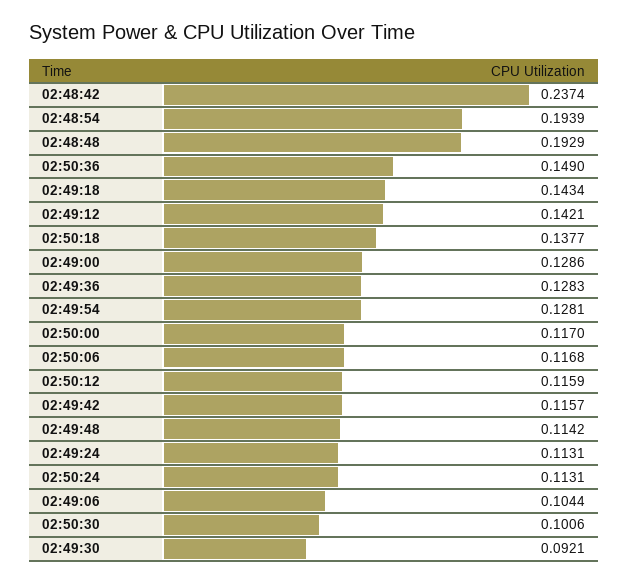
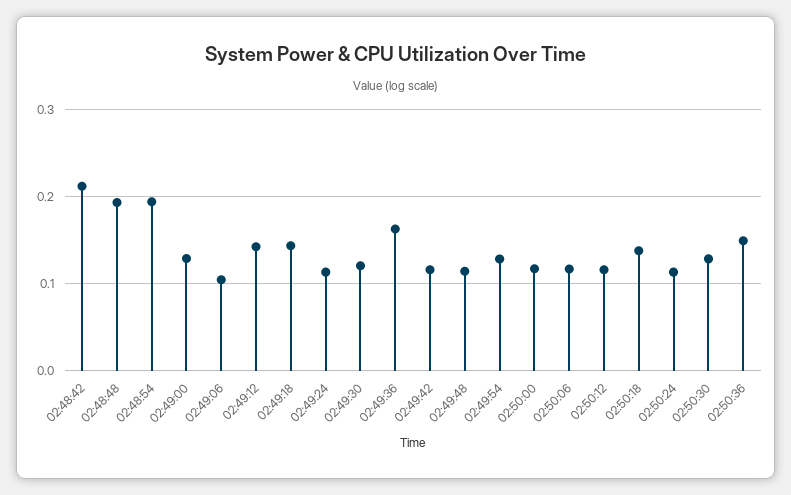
02:48:42: 0.2374 -> 0.21
02:49:36: 0.1283 -> 0.16
02:50:30: 0.1006 -> 0.13
02:49:30: 0.0921 -> 0.12

